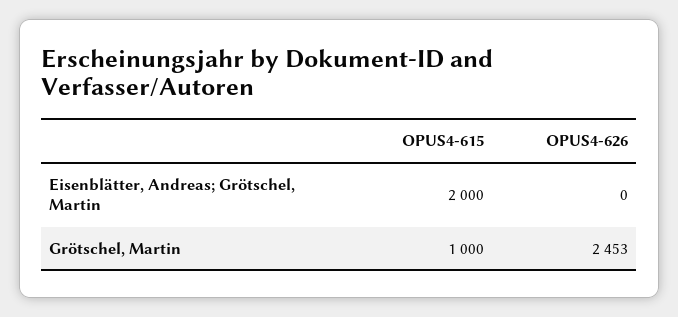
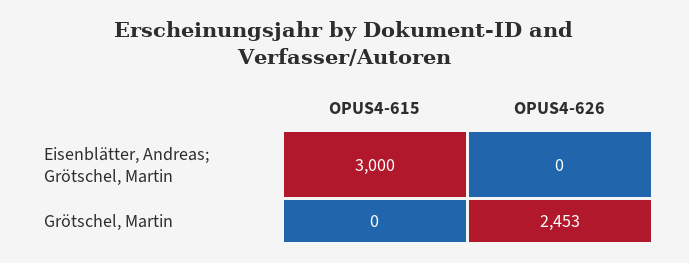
OPUS4-615, Eisenblätter, Andreas; Grötschel, Martin: 2000 -> 3000
OPUS4-615, Grötschel, Martin: 1000 -> 0

